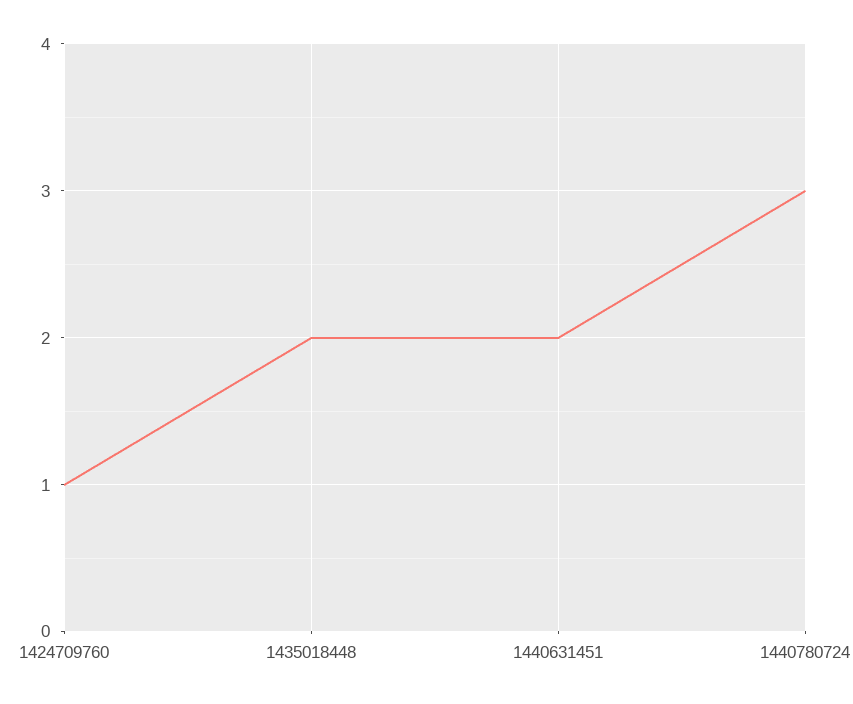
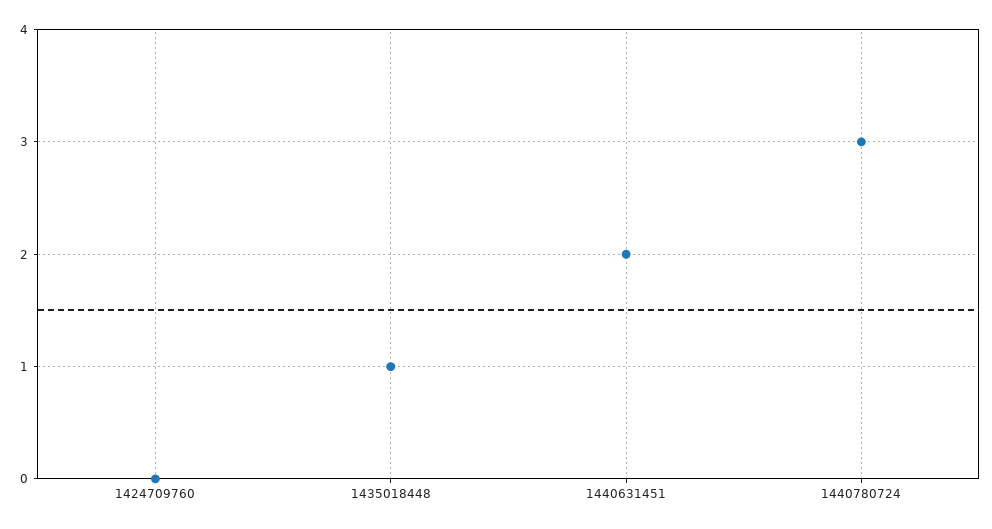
1424709760: 1 -> 0
1435018448: 2 -> 1

